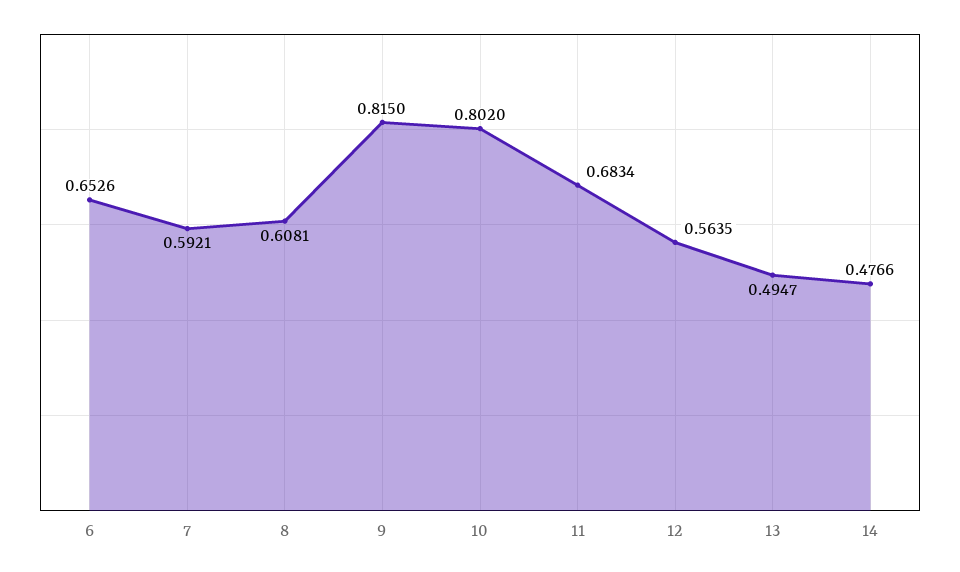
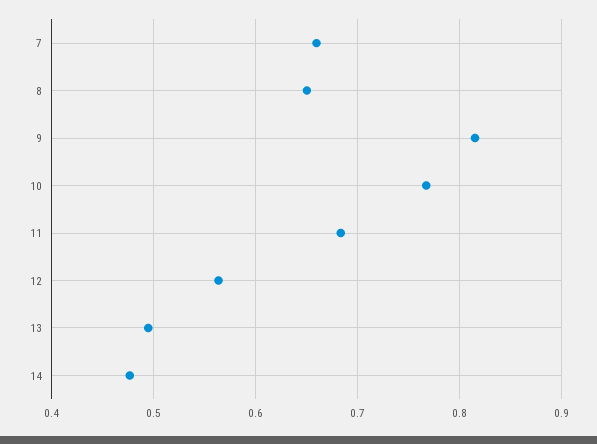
6: 0.6526 -> none
7: 0.5921 -> 0.66
8: 0.6081 -> 0.65
10: 0.802 -> 0.77

